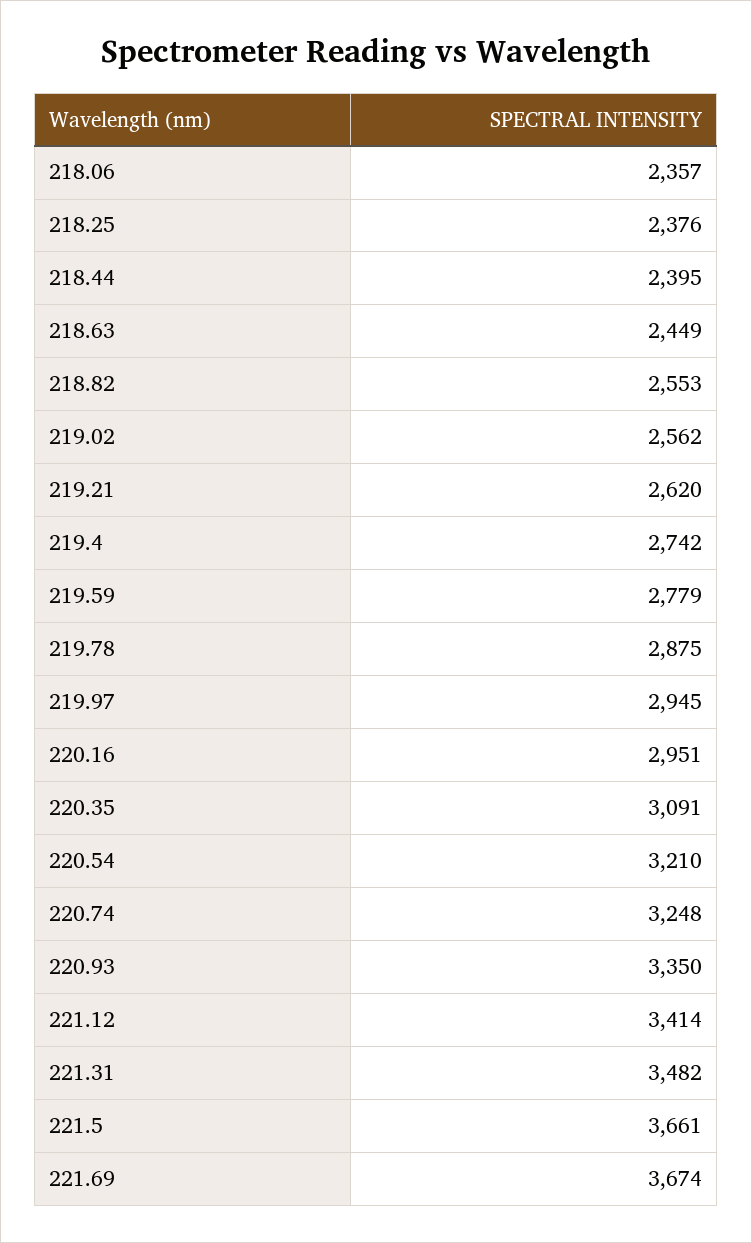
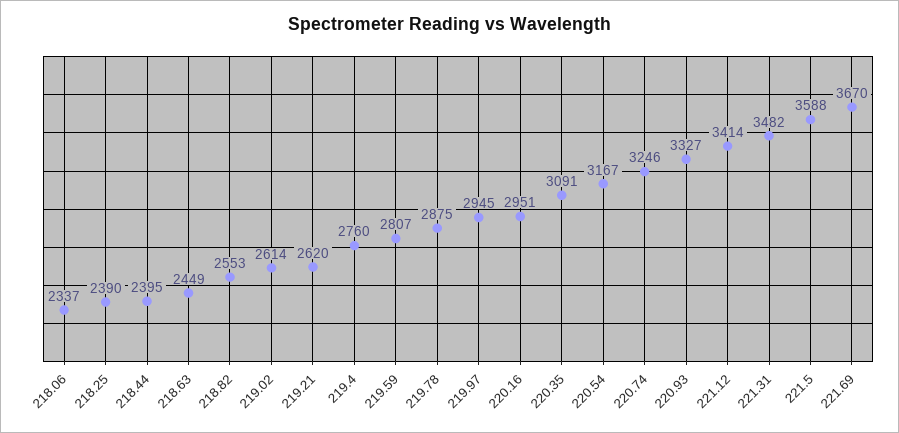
218.06: 2357 -> 2337
218.25: 2376 -> 2390
219.02: 2562 -> 2614
219.4: 2742 -> 2760
219.59: 2779 -> 2807
220.54: 3210 -> 3167
220.74: 3248 -> 3246
220.93: 3350 -> 3327
221.5: 3661 -> 3588
221.69: 3674 -> 3670

